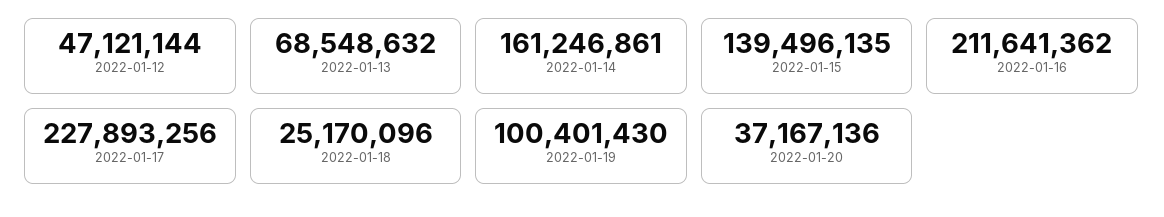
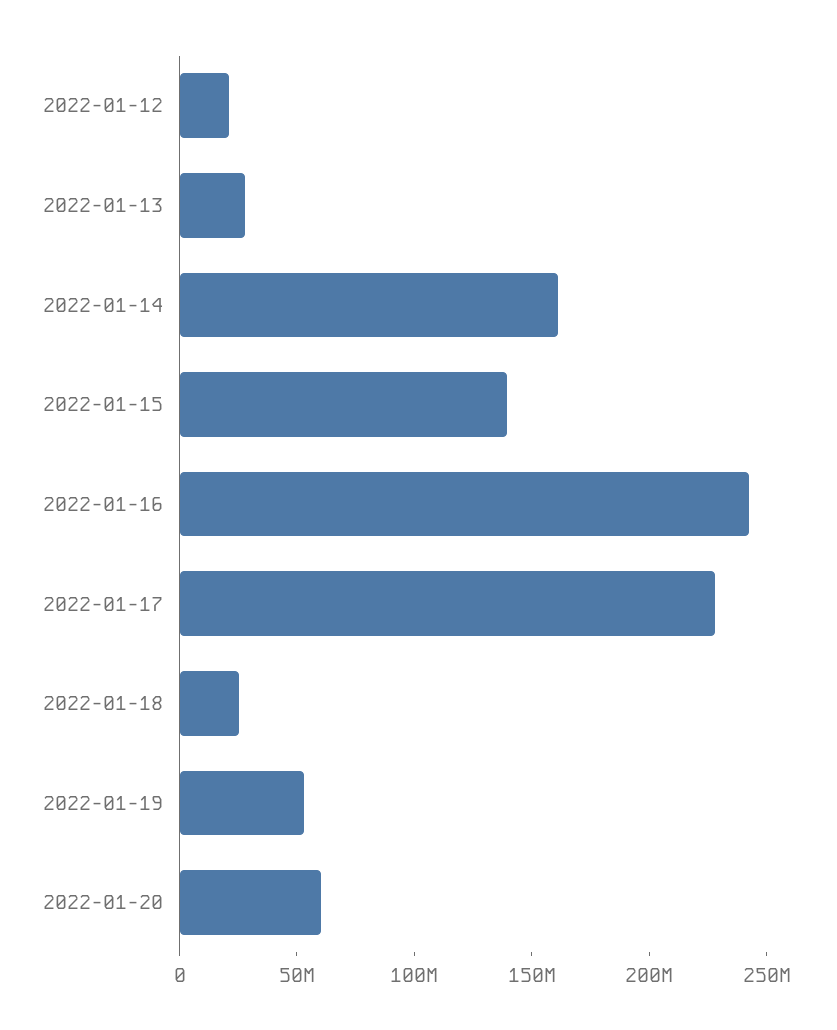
2022-01-12: 47121144 -> 20000000
2022-01-13: 68548632 -> 30000000
2022-01-16: 211641362 -> 240000000
2022-01-19: 100401430 -> 50000000
2022-01-20: 37167136 -> 60000000

